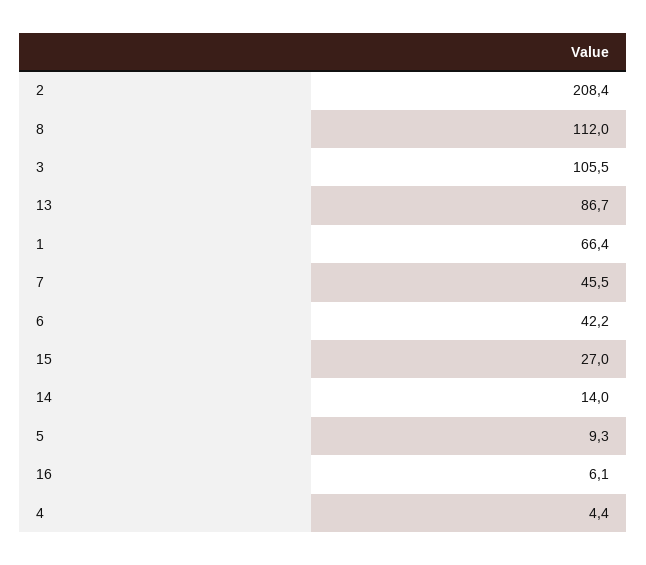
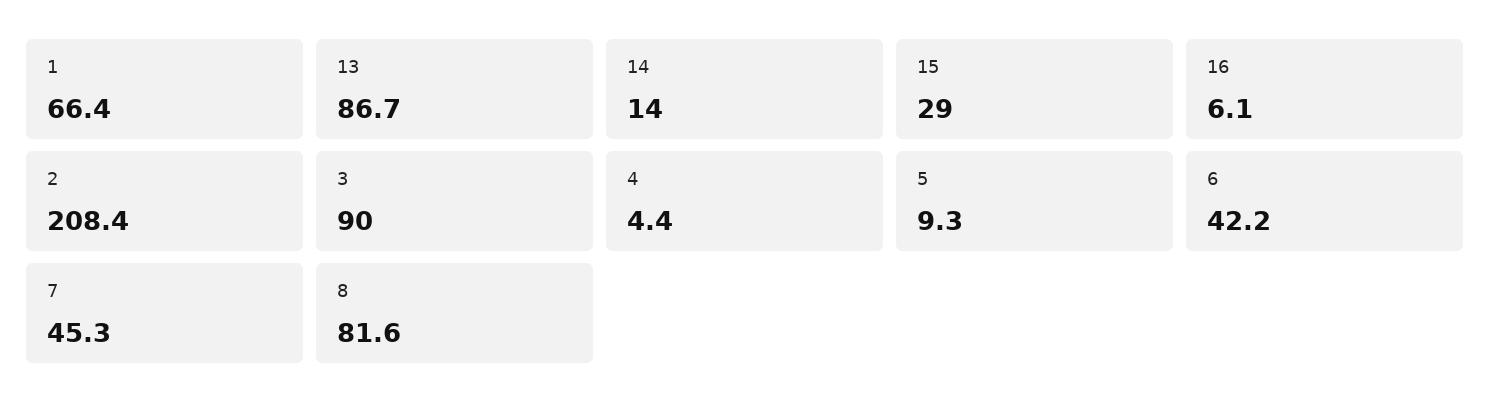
8: 112 -> 81.6
3: 105.5 -> 90
7: 45.5 -> 45.3
15: 27 -> 29

